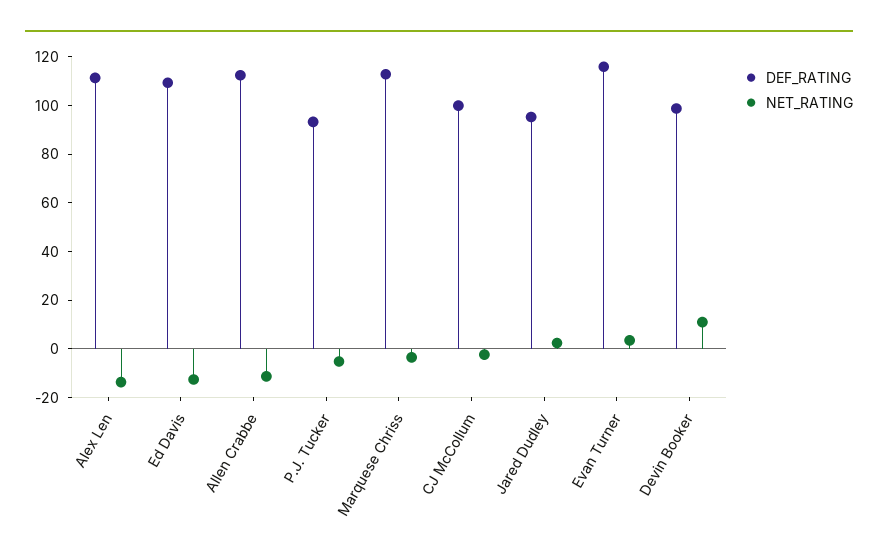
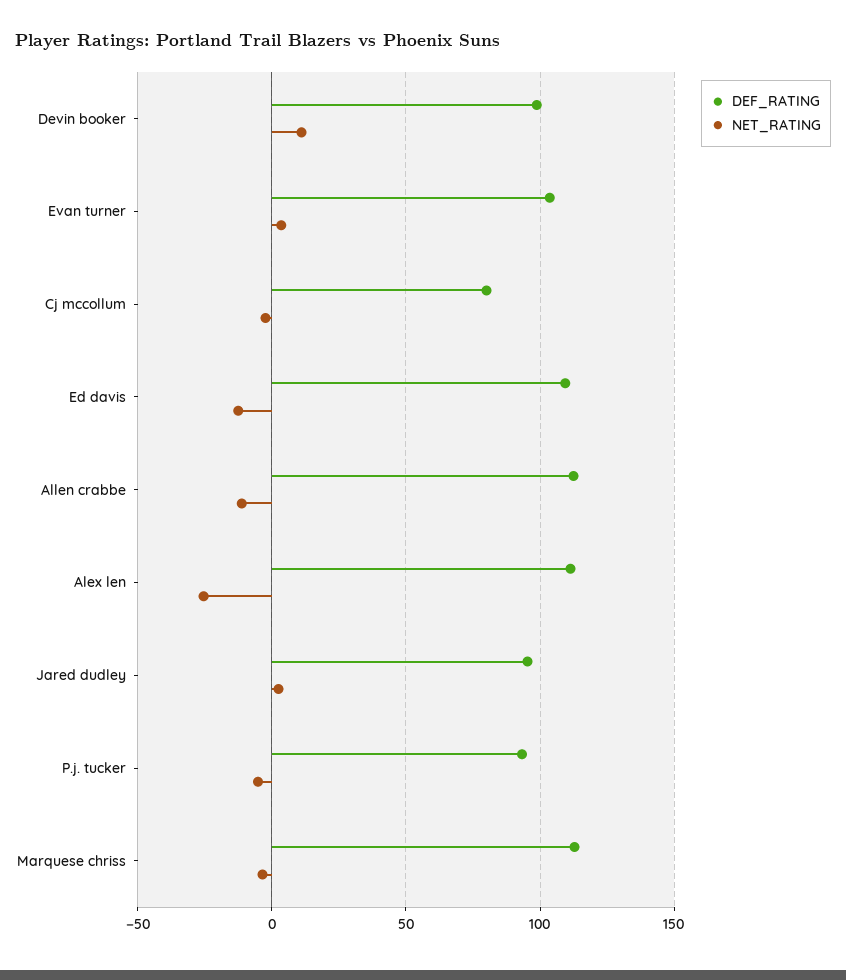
NET_RATING, Alex Len: -15 -> -25
DEF_RATING, CJ McCollum: 100 -> 80
DEF_RATING, Evan Turner: 115 -> 105

